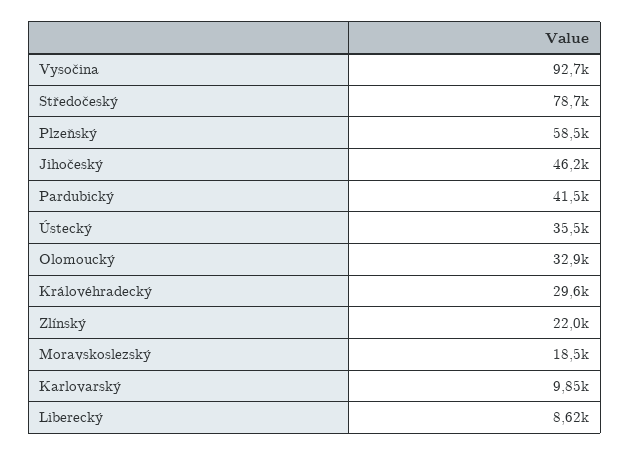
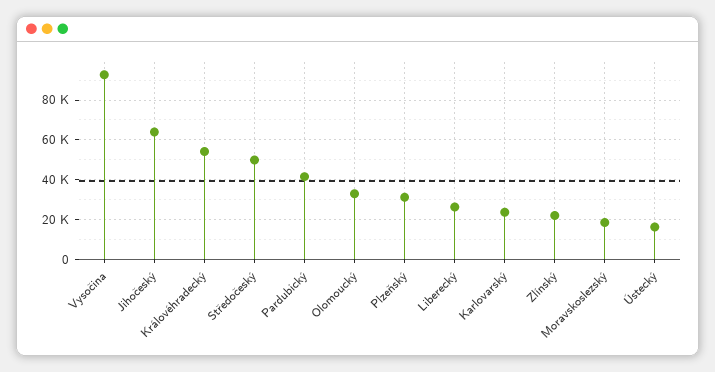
Středočeský: 78700 -> 50000
Plzeňský: 58500 -> 30000
Jihočeský: 46200 -> 65000
Ústecký: 35500 -> 15000
Královéhradecký: 29600 -> 55000
Karlovarský: 9850 -> 25000
Liberecký: 8620 -> 25000

